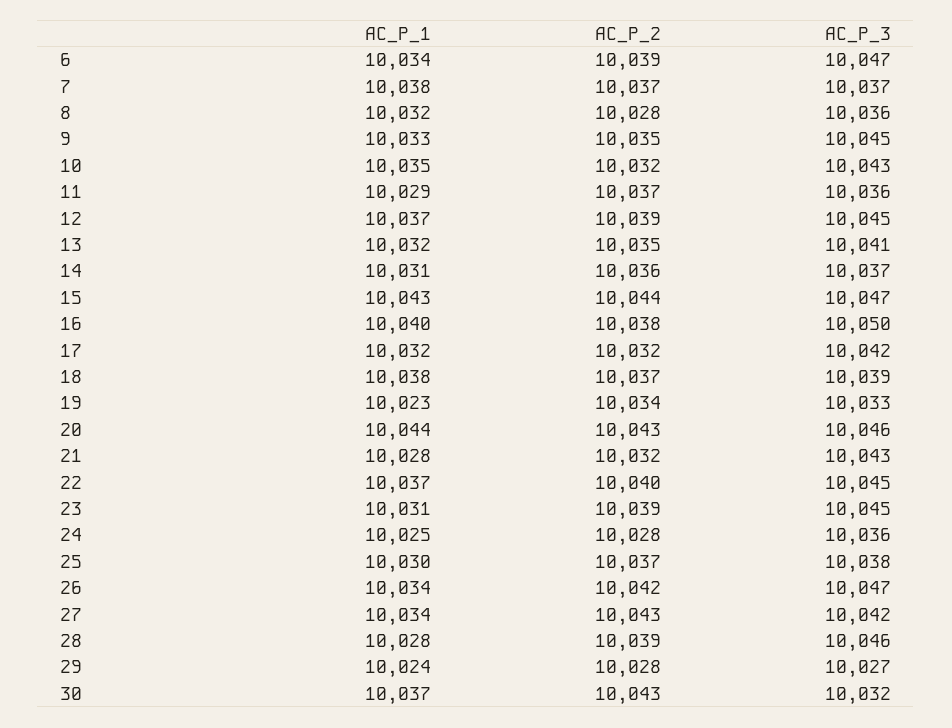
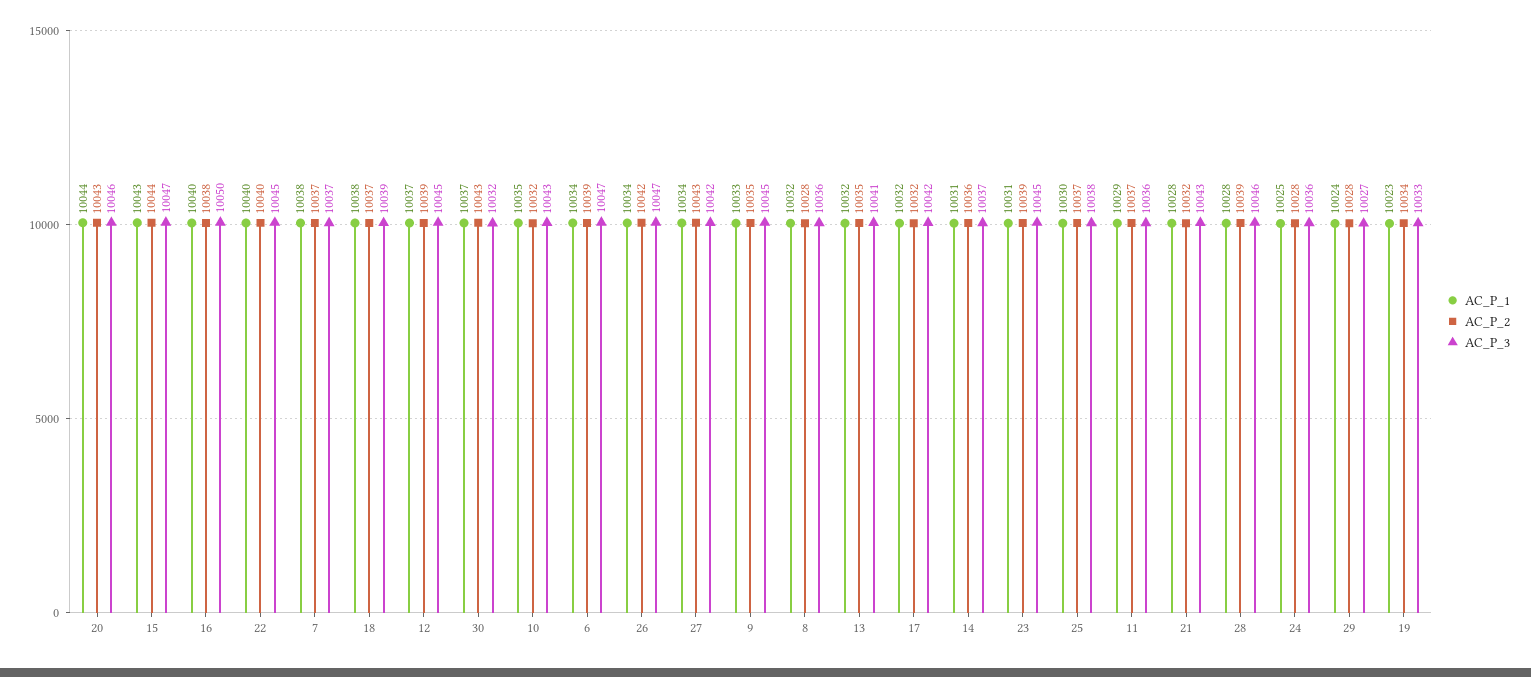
AC_P_1, 22: 10037 -> 10040

